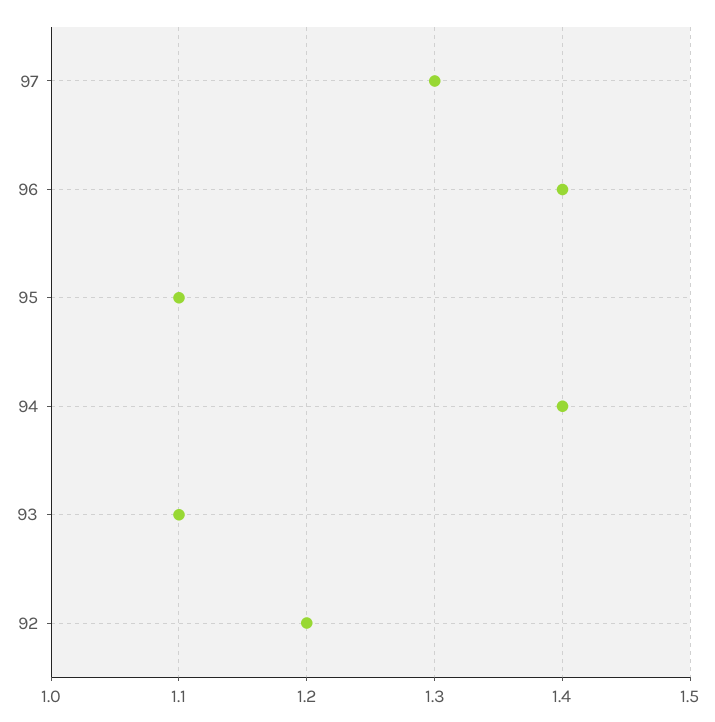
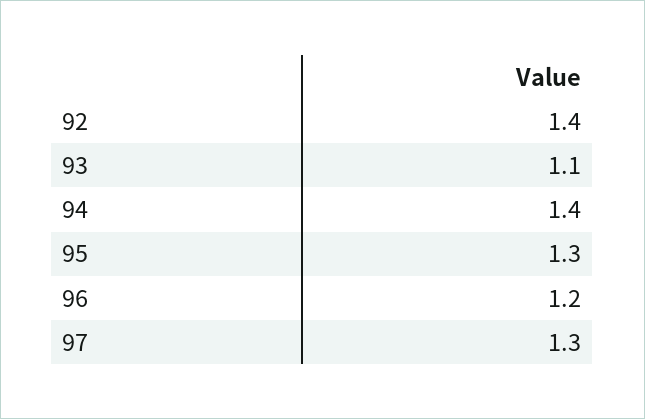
96: 1.4 -> 1.2
95: 1.1 -> 1.3
92: 1.2 -> 1.4

